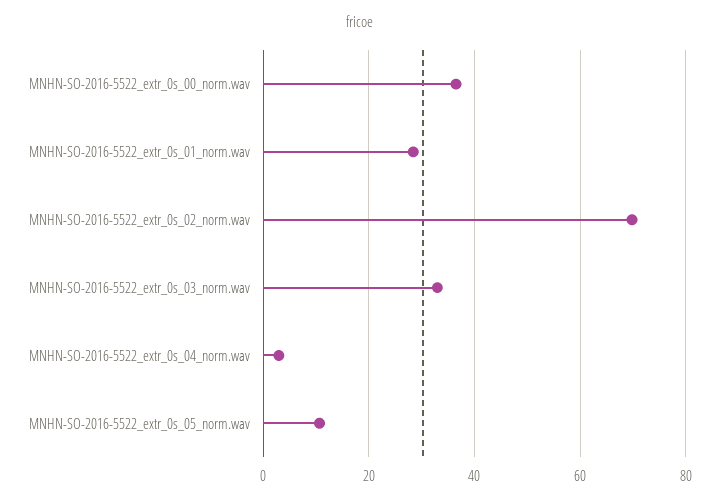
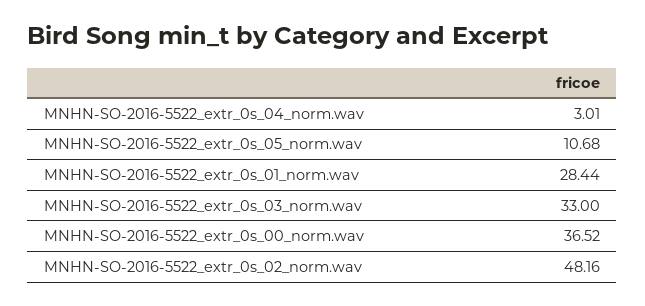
MNHN-SO-2016-5522_extr_0s_02_norm.wav: 70 -> 48.16

